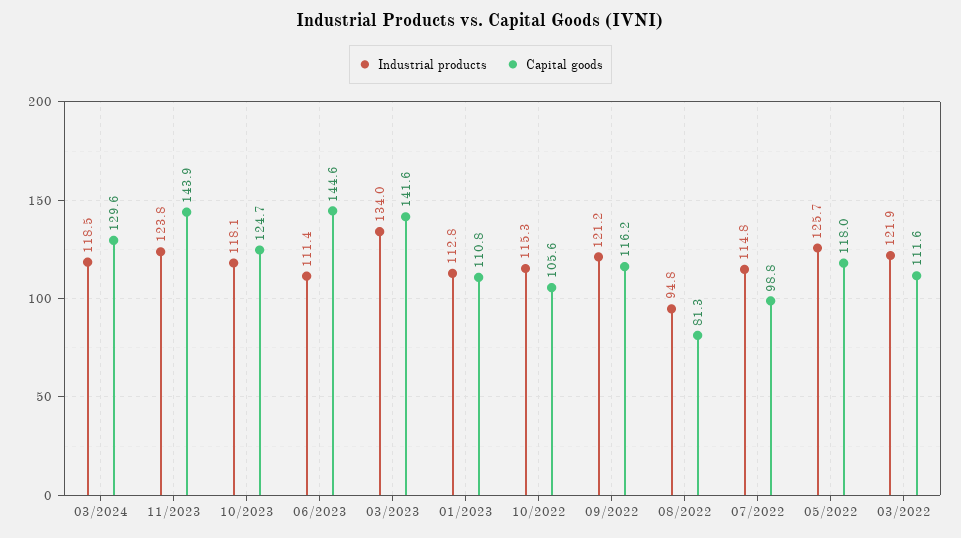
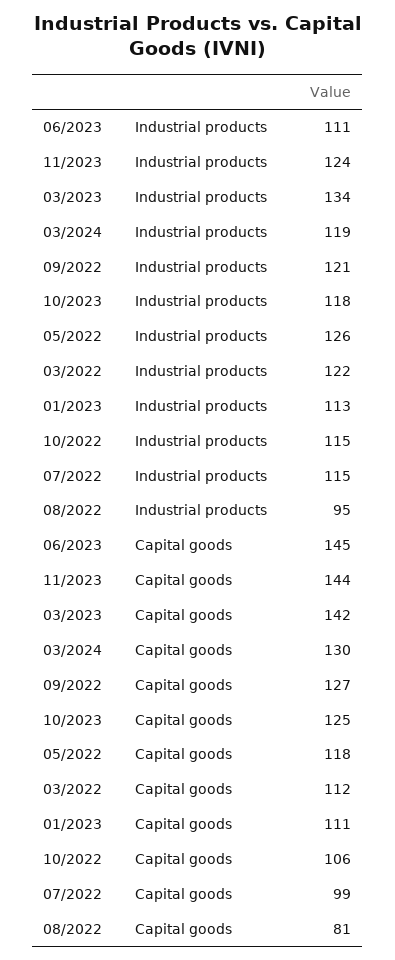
Capital goods, 09/2022: 116.2 -> 127

